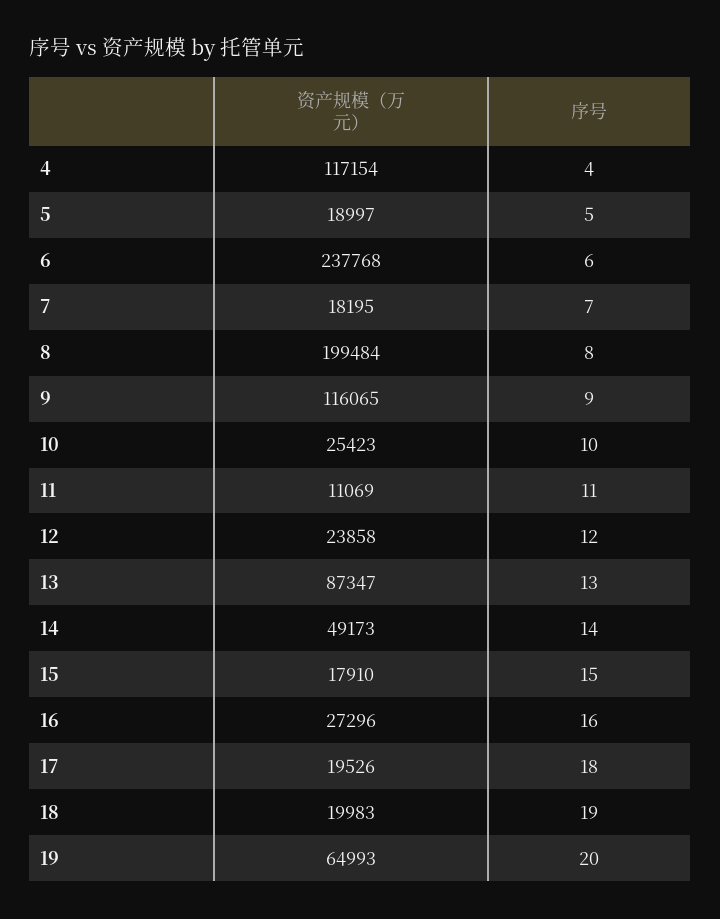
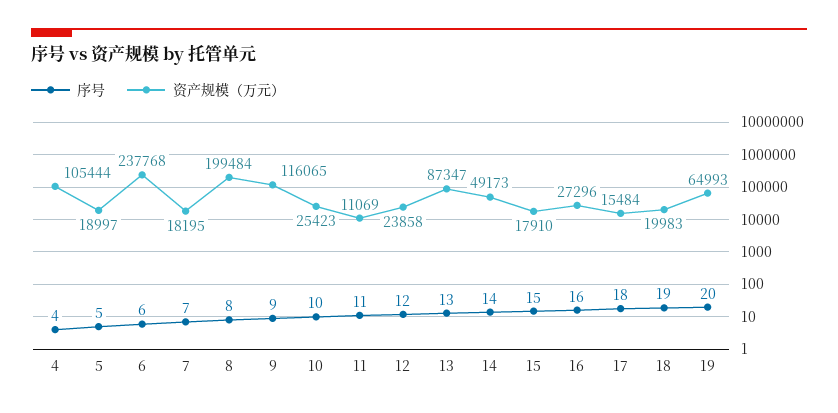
资产规模（万元）, 4: 117154 -> 105444
资产规模（万元）, 17: 19526 -> 15484

